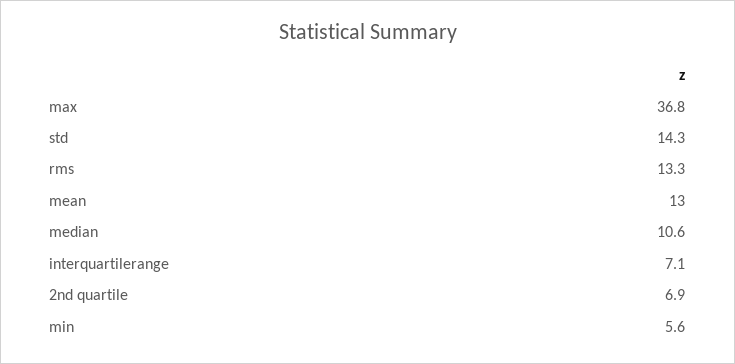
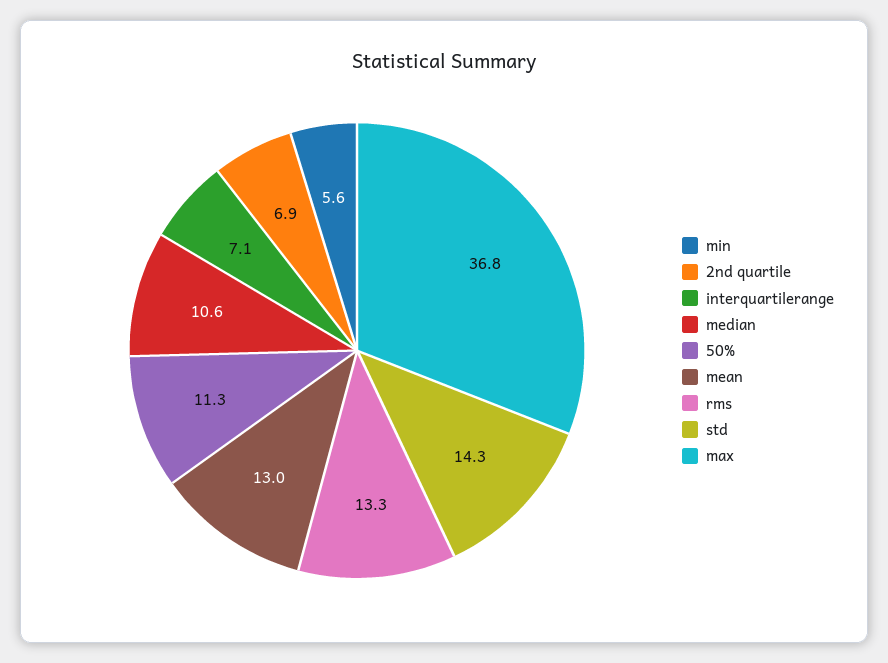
50%: none -> 11.3

